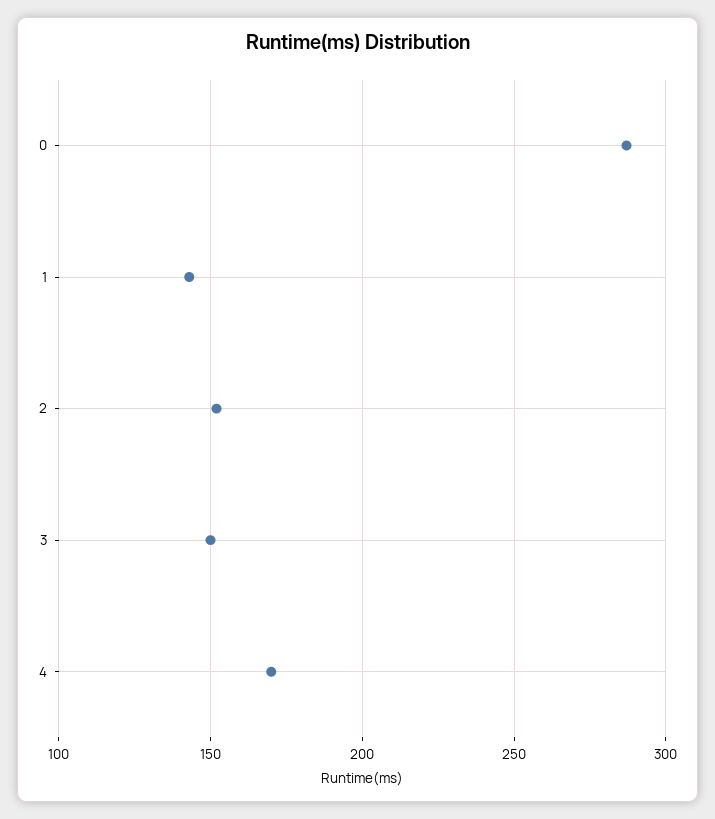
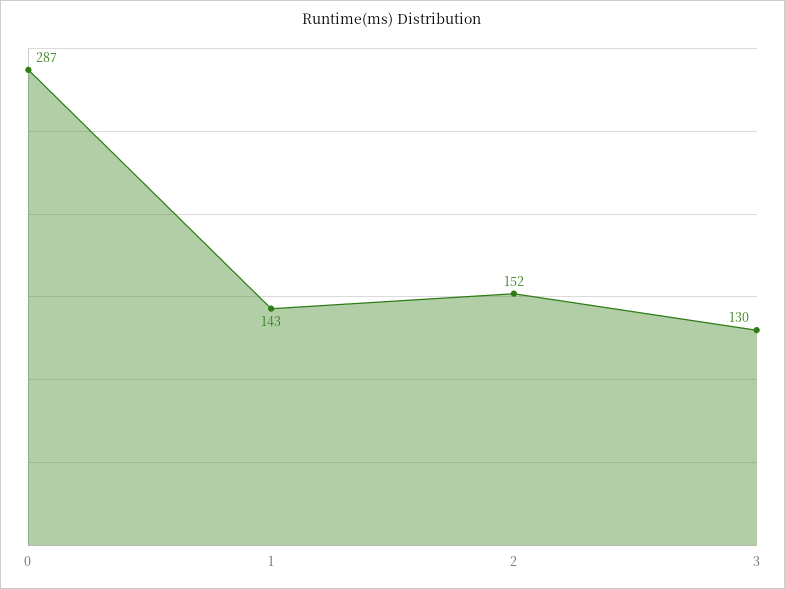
3: 150 -> 130
4: 170 -> none

